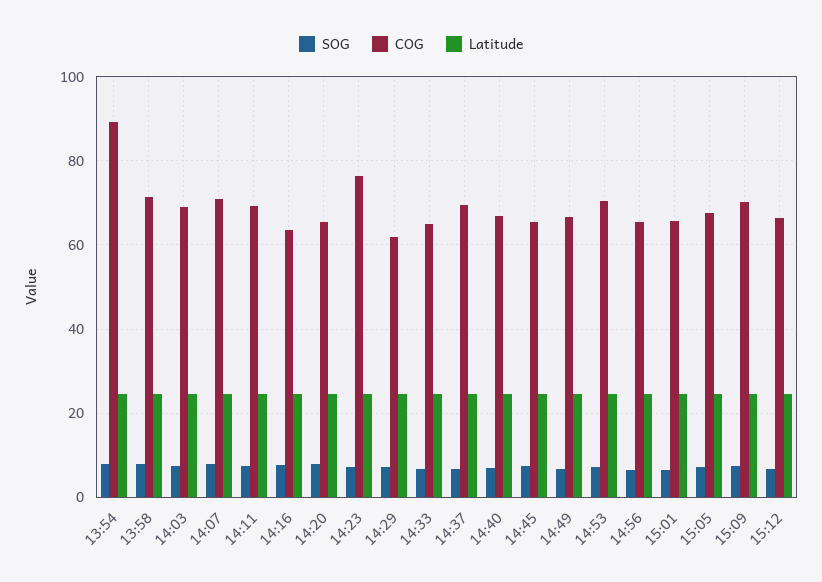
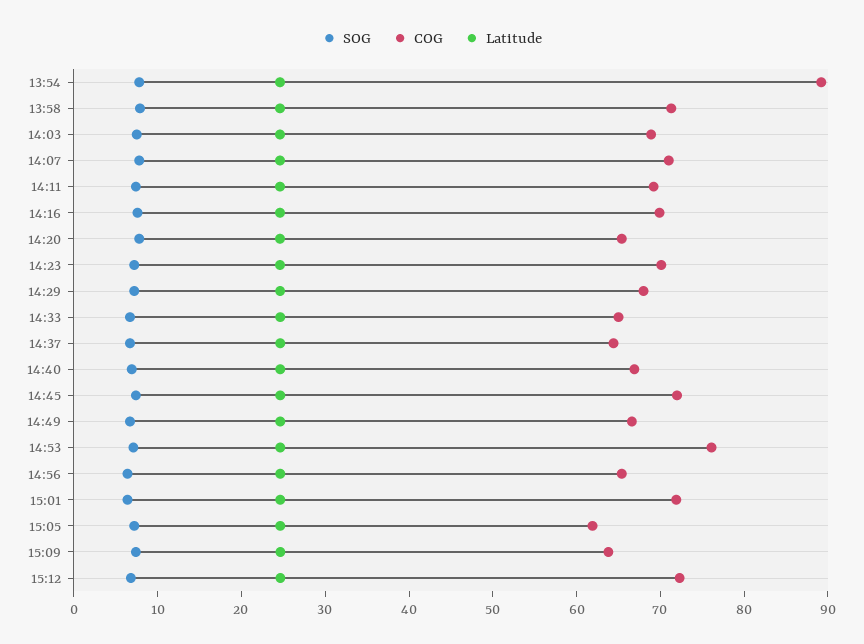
COG, 14:16: 64 -> 70
COG, 14:23: 76 -> 70
COG, 14:29: 62 -> 68
COG, 14:37: 70 -> 64
COG, 14:45: 66 -> 72
COG, 14:53: 70 -> 76
COG, 15:01: 66 -> 72
COG, 15:05: 68 -> 62
COG, 15:09: 70 -> 64
COG, 15:12: 66 -> 72

